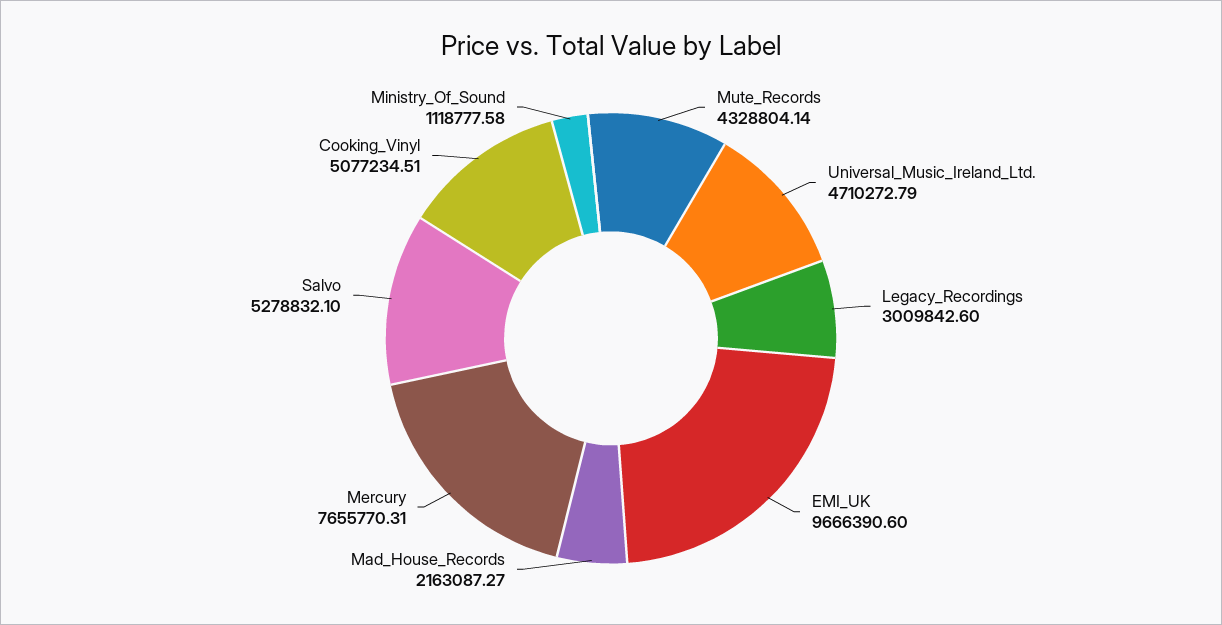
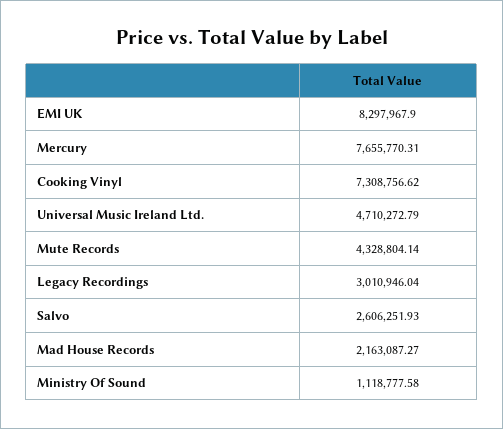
Legacy_Recordings: 3009842.6 -> 3010946.04
EMI_UK: 9666390.6 -> 8297967.9
Salvo: 5278832.1 -> 2606251.93
Cooking_Vinyl: 5077234.51 -> 7308756.62

